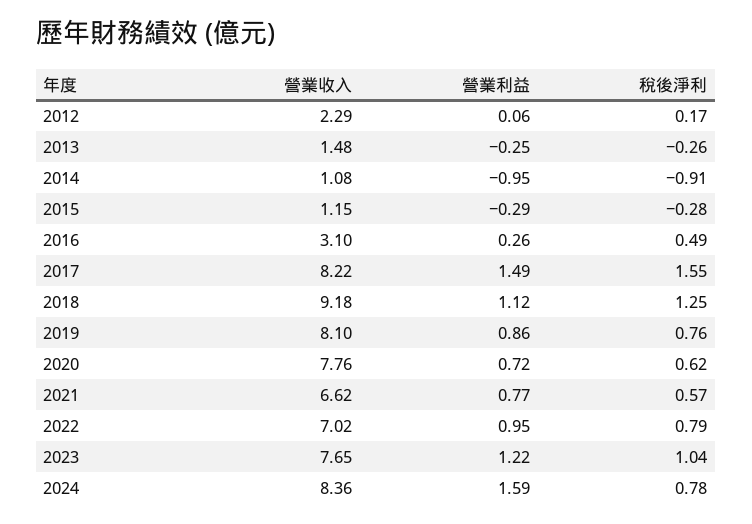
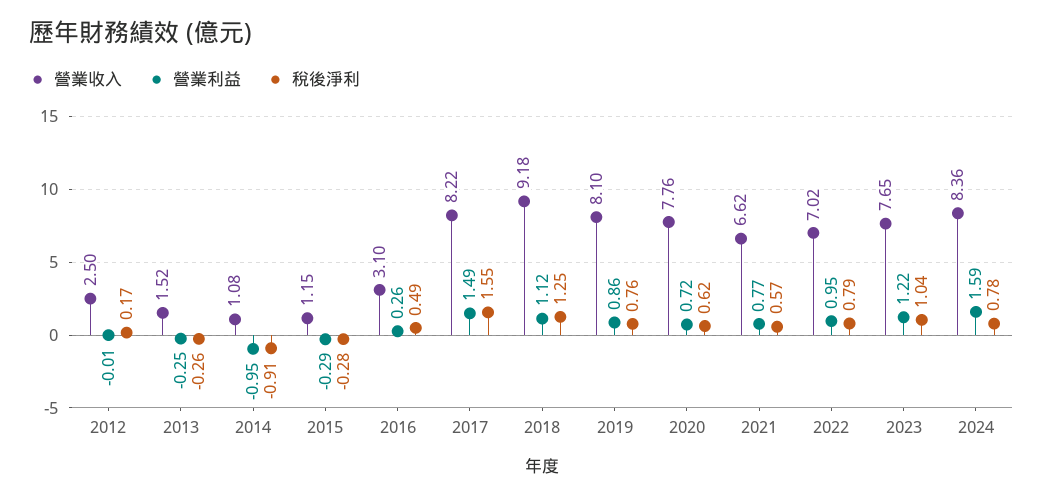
營業收入, 2012: 2.29 -> 2.5
營業利益, 2012: 0.06 -> -0.01
營業收入, 2013: 1.48 -> 1.52

